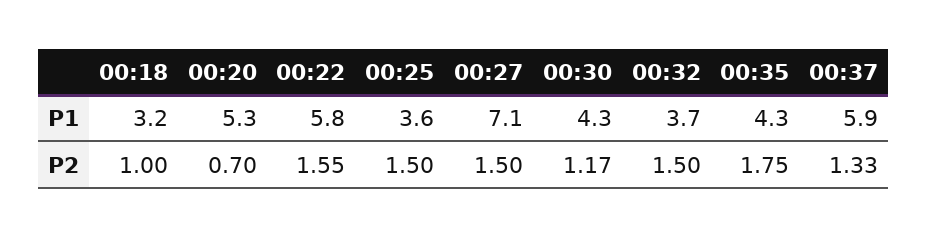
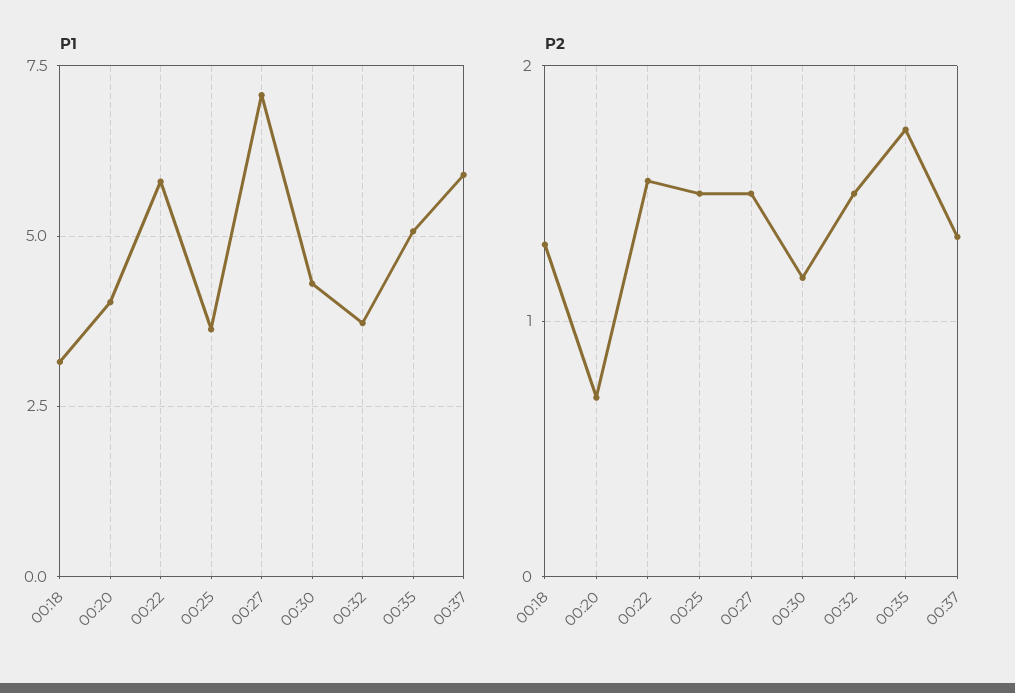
P1, 00:20: 5.3 -> 4
P1, 00:35: 4.3 -> 5
P2, 00:18: 1 -> 1.3

